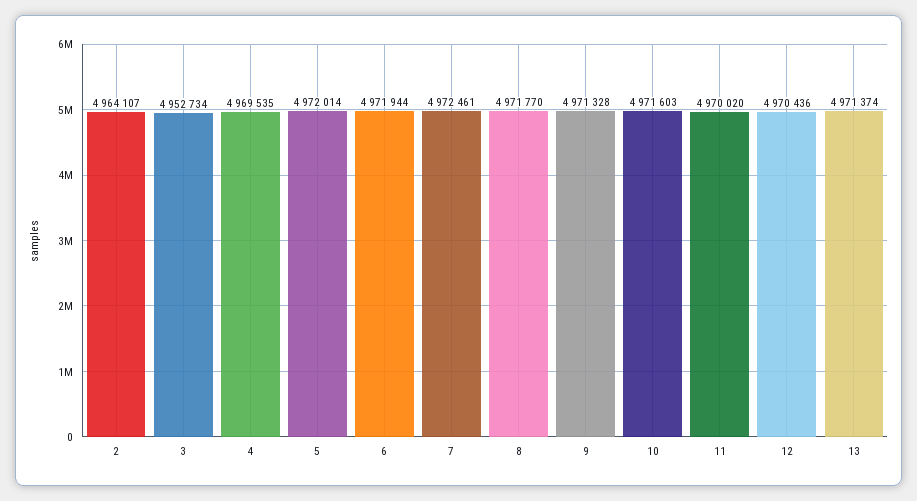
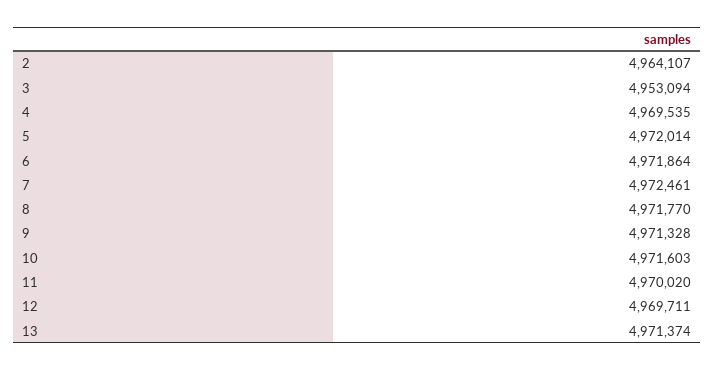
3: 4952734 -> 4953094
6: 4971944 -> 4971864
12: 4970436 -> 4969711

